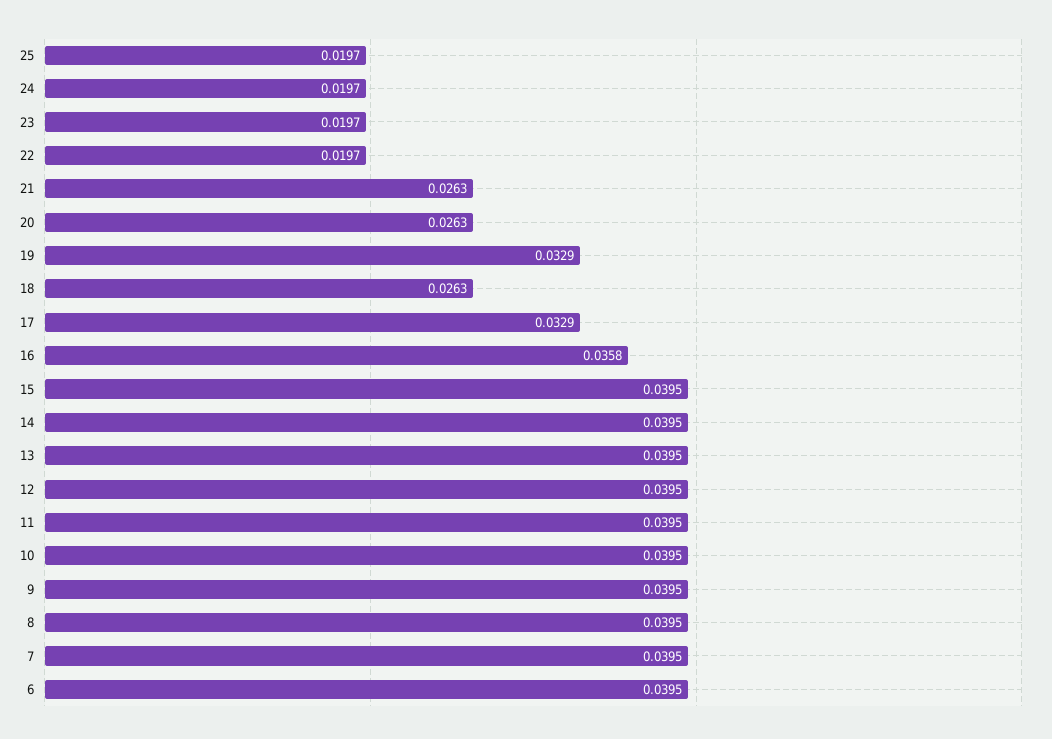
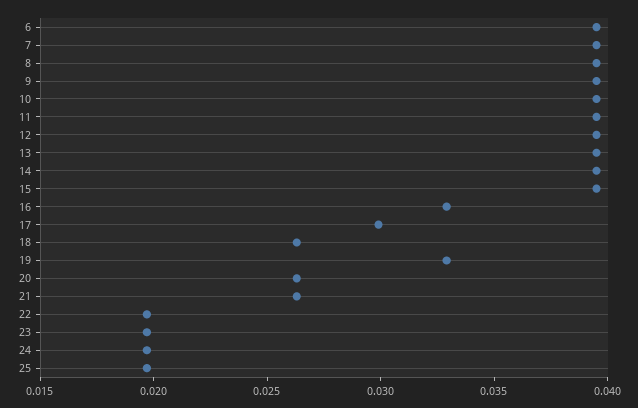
17: 0.0329 -> 0.03
16: 0.0358 -> 0.033

